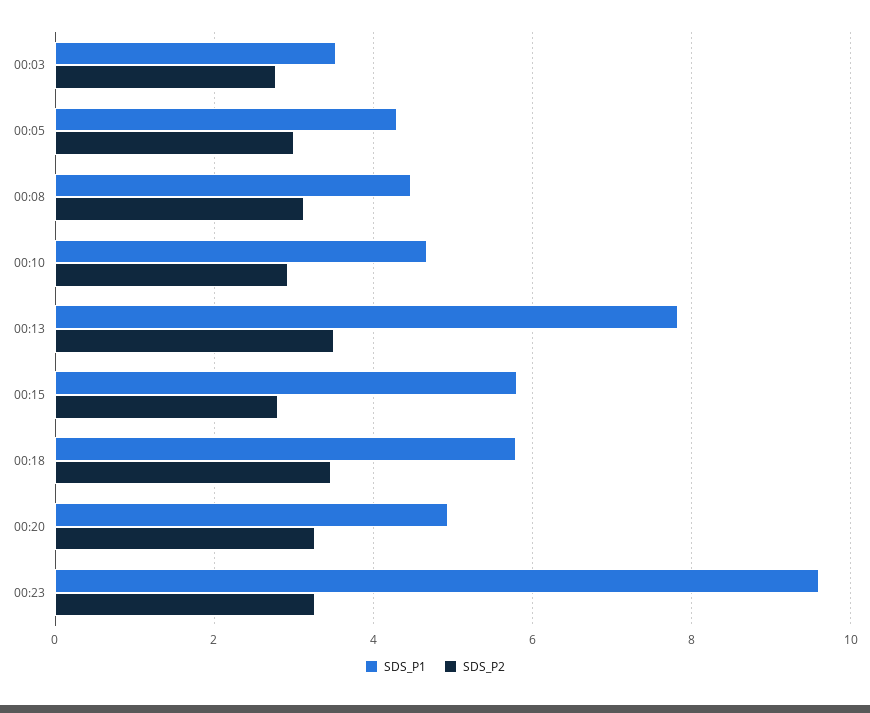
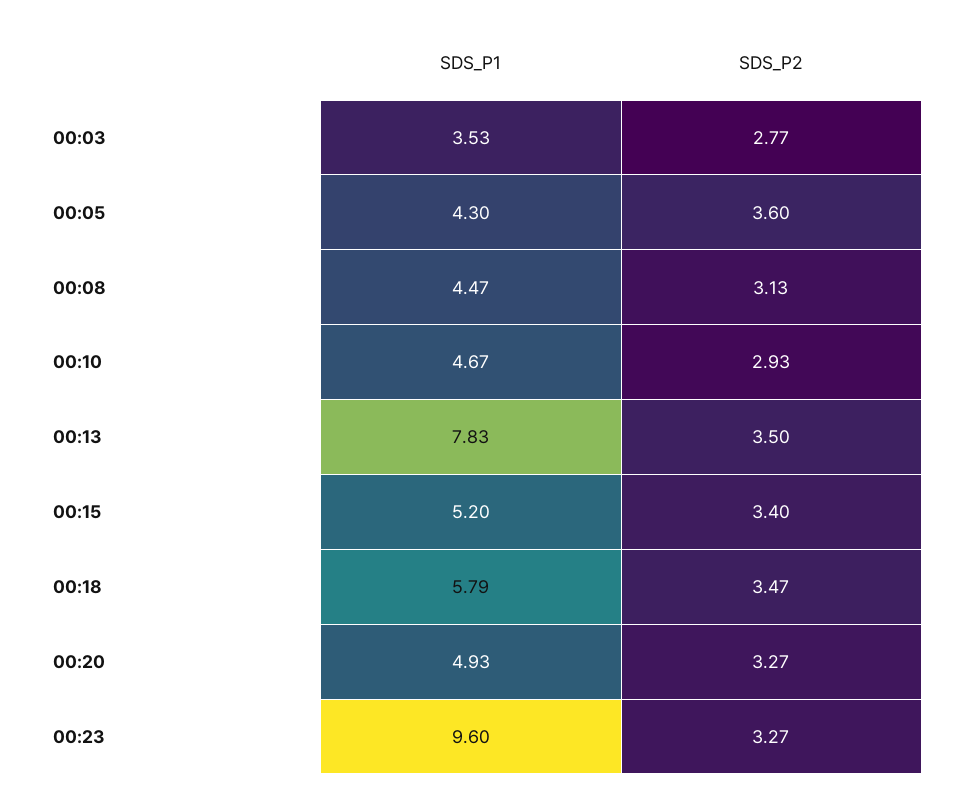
SDS_P2, 00:05: 3 -> 3.6
SDS_P1, 00:15: 5.8 -> 5.2
SDS_P2, 00:15: 2.8 -> 3.4

